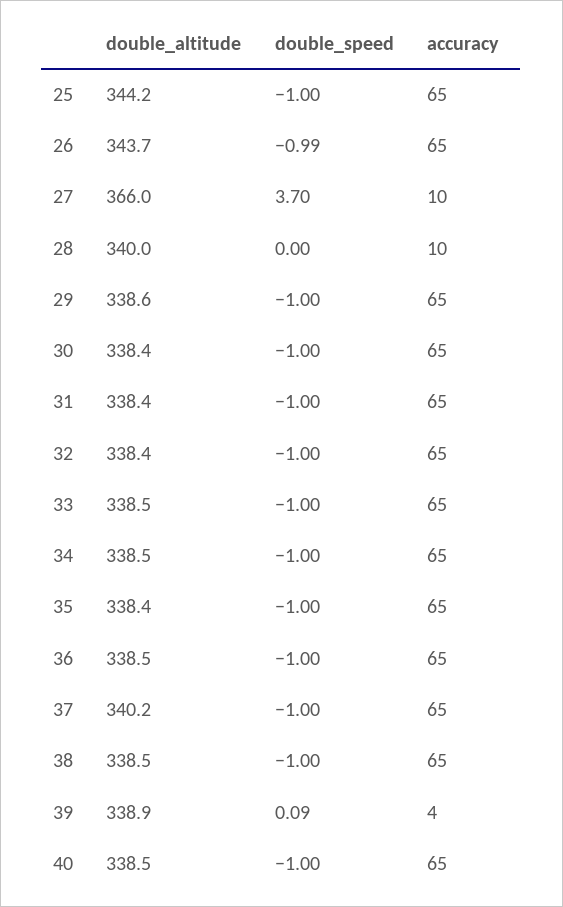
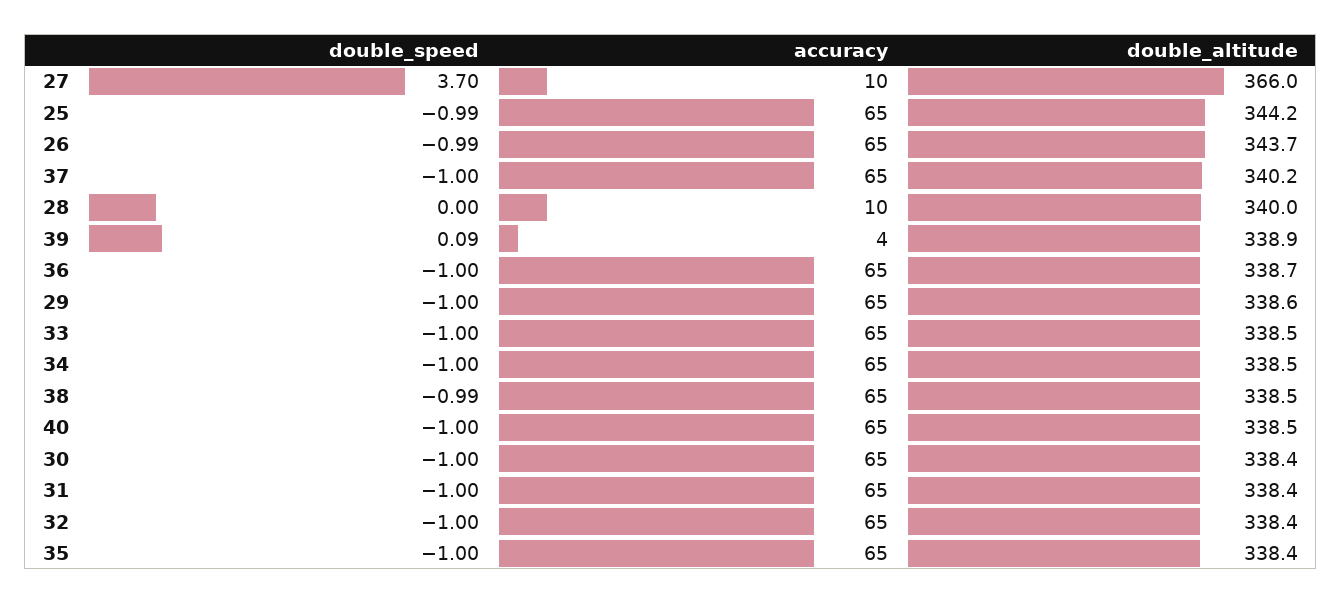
double_speed, 25: -1 -> -0.99
double_altitude, 36: 338.5 -> 338.7
double_speed, 38: -1 -> -0.99

